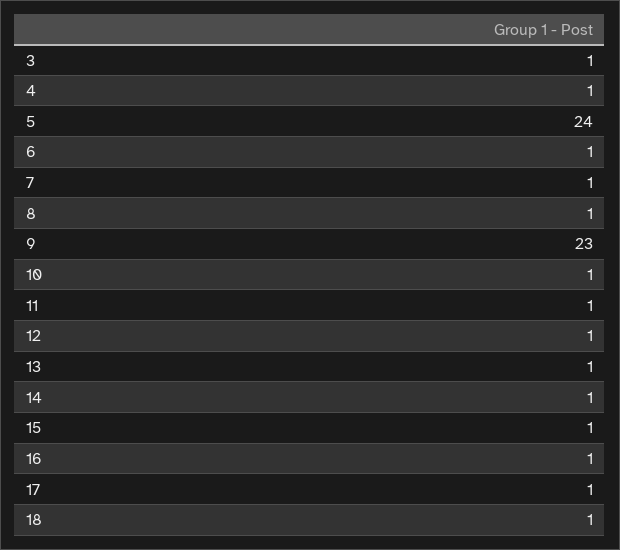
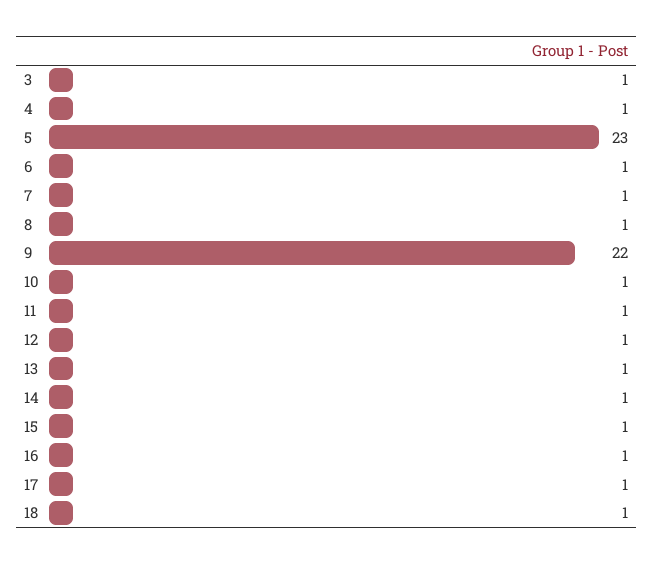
5: 24 -> 23
9: 23 -> 22

